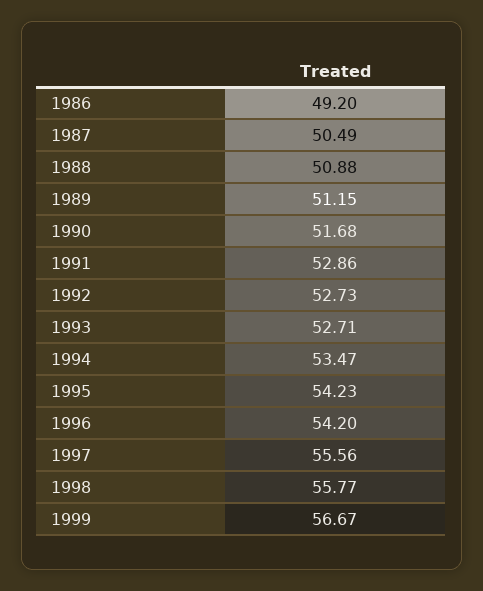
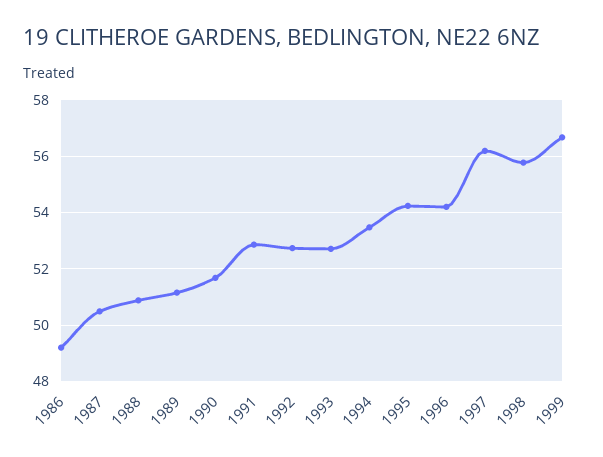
1997: 55.56 -> 56.25

